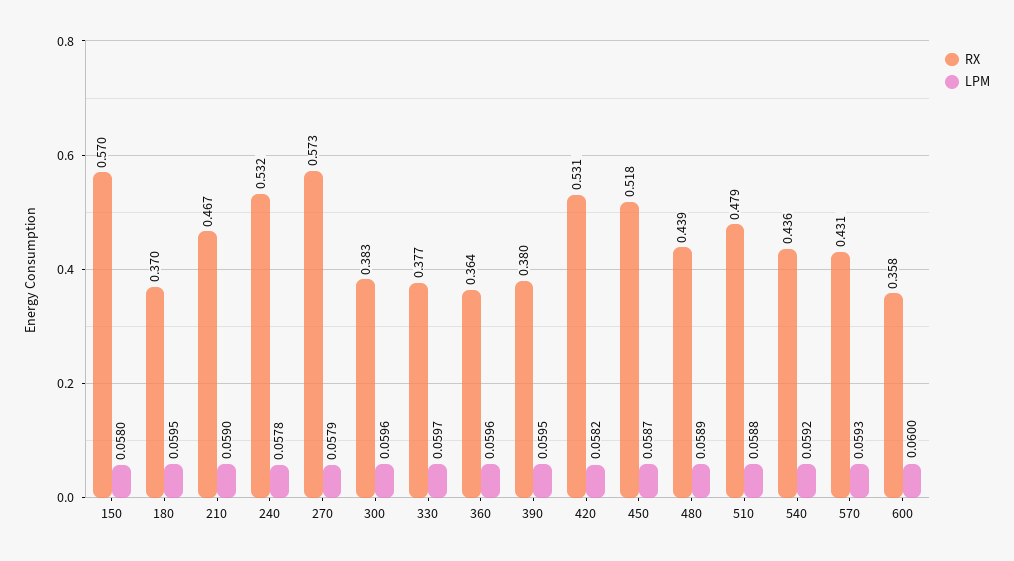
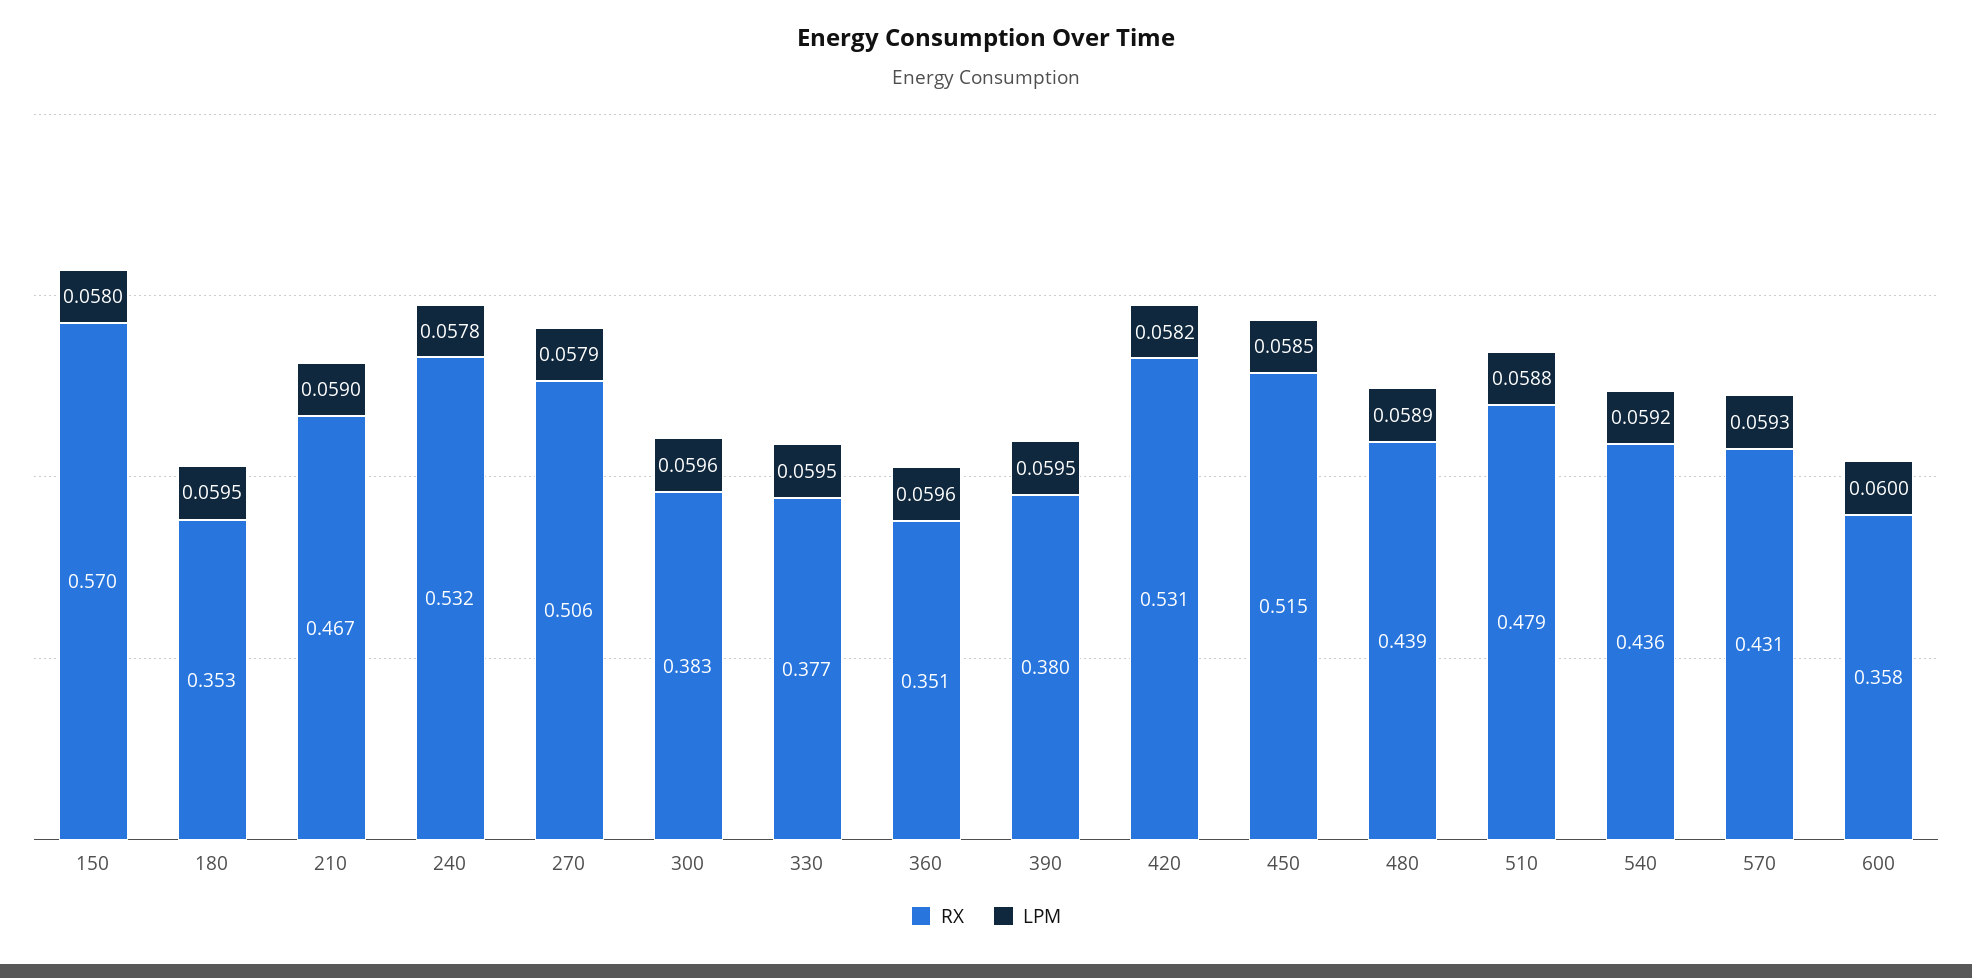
RX, 180: 0.37 -> 0.353
RX, 270: 0.573 -> 0.506
LPM, 330: 0.0597 -> 0.0595
RX, 360: 0.364 -> 0.351
RX, 450: 0.518 -> 0.515
LPM, 450: 0.0587 -> 0.0585

